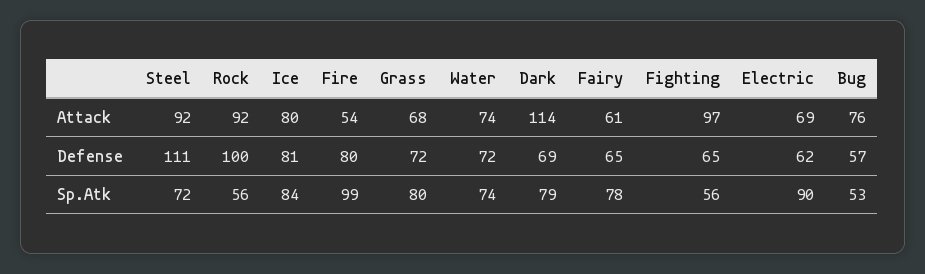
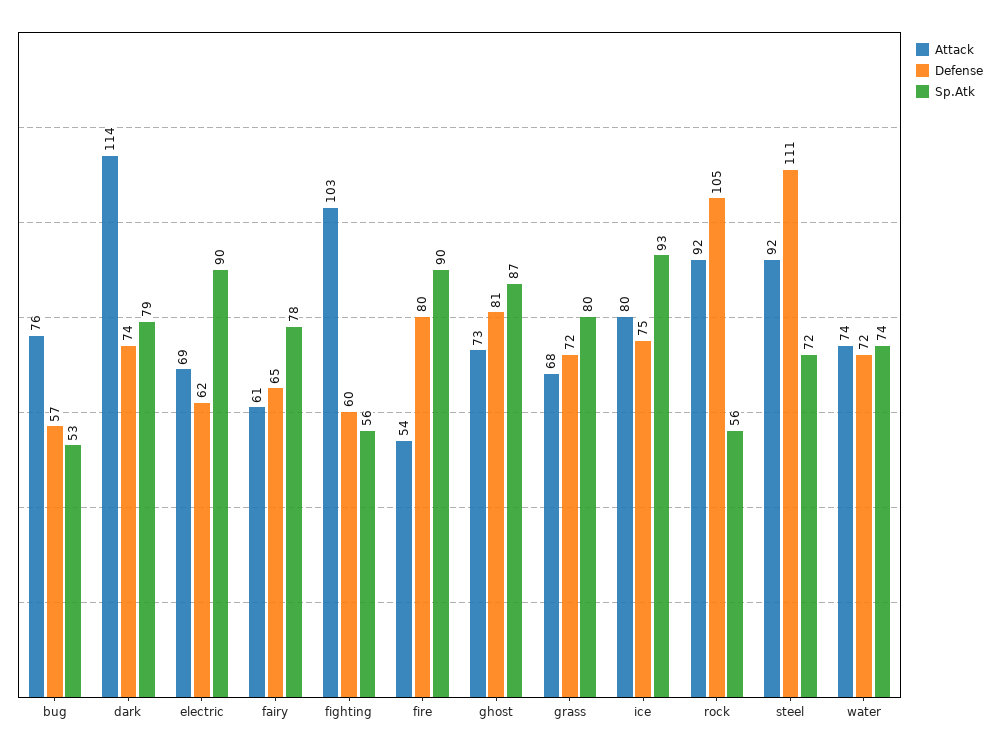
Attack, Fighting: 97 -> 103
Defense, Rock: 100 -> 105
Defense, Ice: 81 -> 75
Defense, Dark: 69 -> 74
Defense, Fighting: 65 -> 60
Sp.Atk, Ice: 84 -> 93
Sp.Atk, Fire: 99 -> 90
Attack, ghost: none -> 73
Defense, ghost: none -> 81
Sp.Atk, ghost: none -> 87

